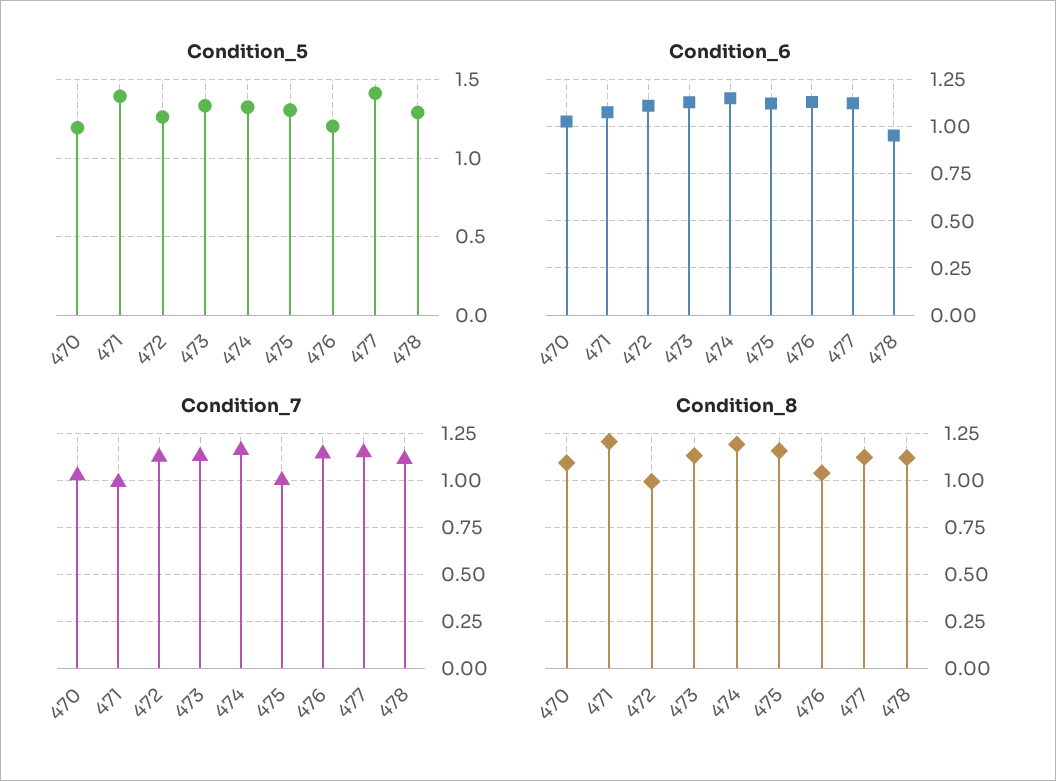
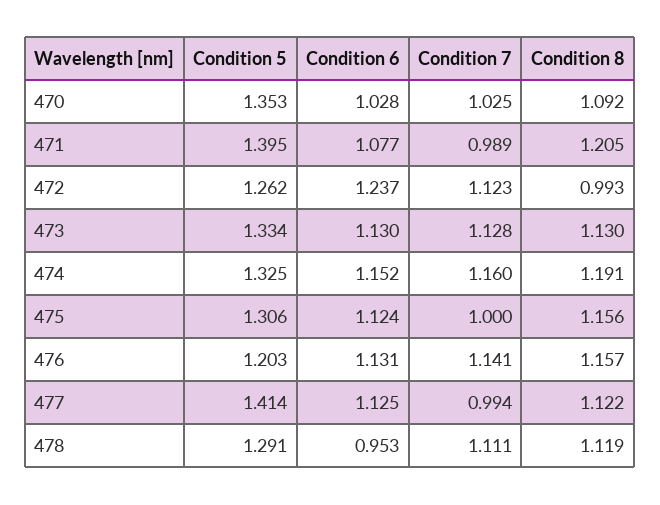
Condition_5, 470: 1.2 -> 1.353
Condition_6, 472: 1.1 -> 1.237
Condition_7, 477: 1.15 -> 0.994
Condition_8, 476: 1.05 -> 1.157

